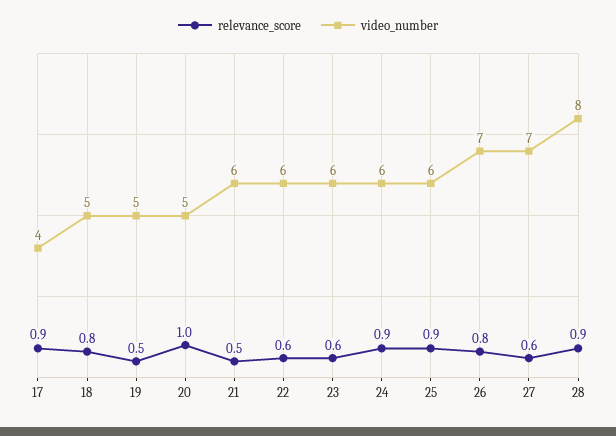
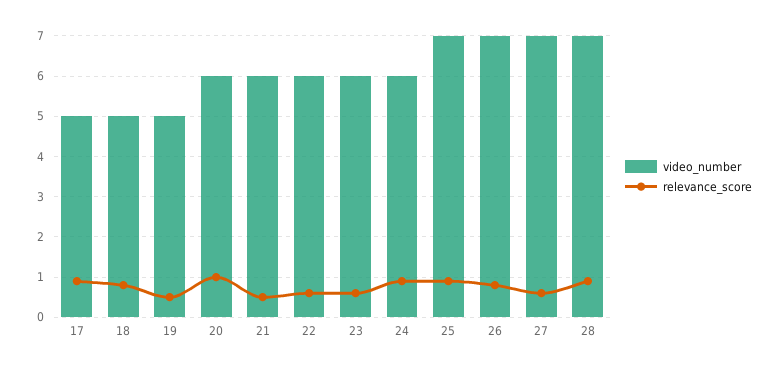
video_number, 17: 4 -> 5
video_number, 20: 5 -> 6
video_number, 25: 6 -> 7
video_number, 28: 8 -> 7

